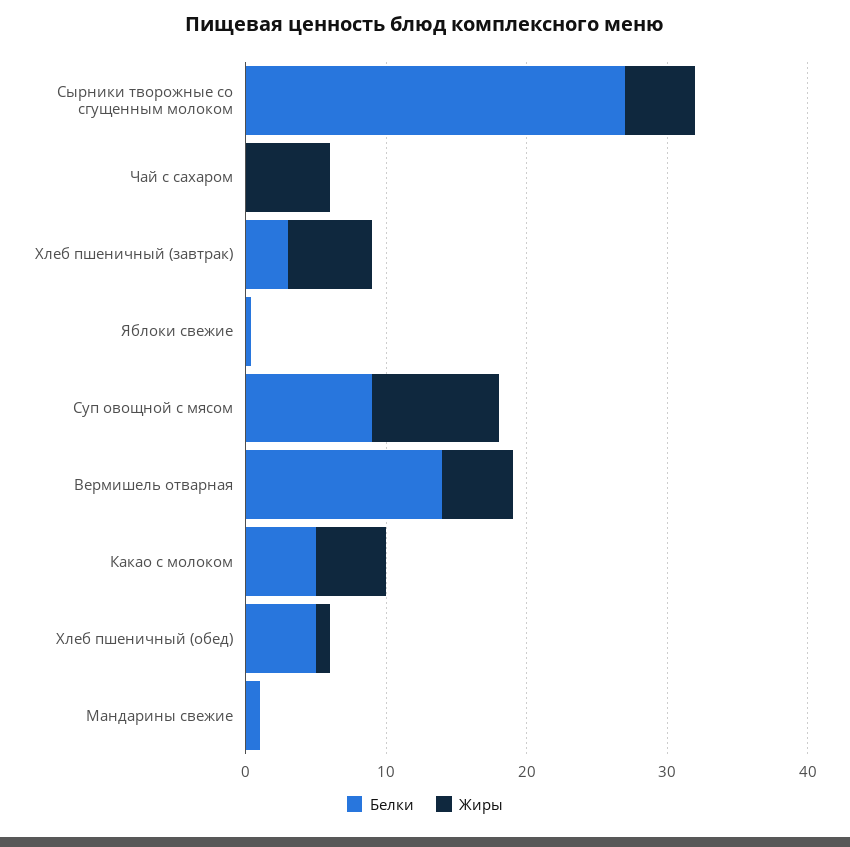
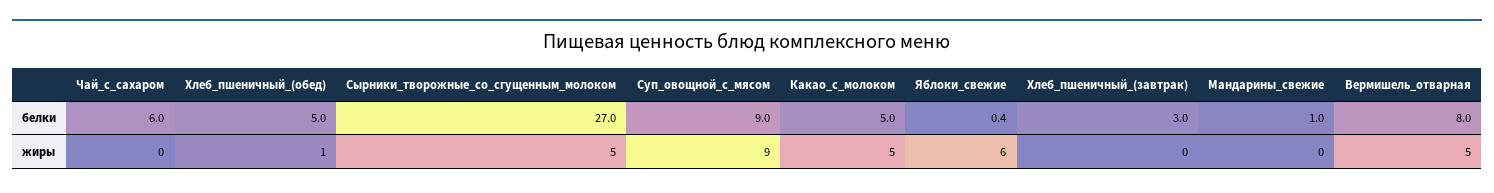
Белки, Чай с сахаром: 0 -> 6
Жиры, Чай с сахаром: 6 -> 0
Жиры, Хлеб пшеничный (завтрак): 6 -> 0
Жиры, Яблоки свежие: 0 -> 6
Белки, Вермишель отварная: 14 -> 8

